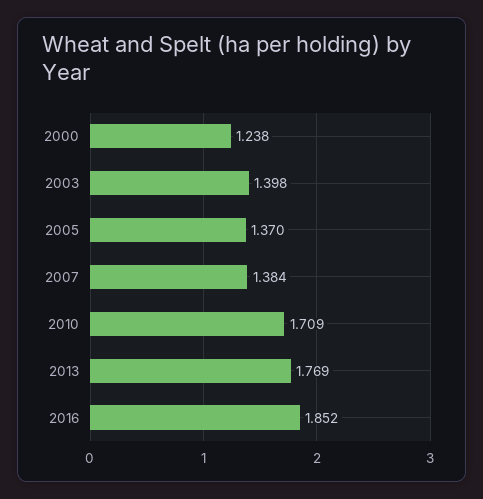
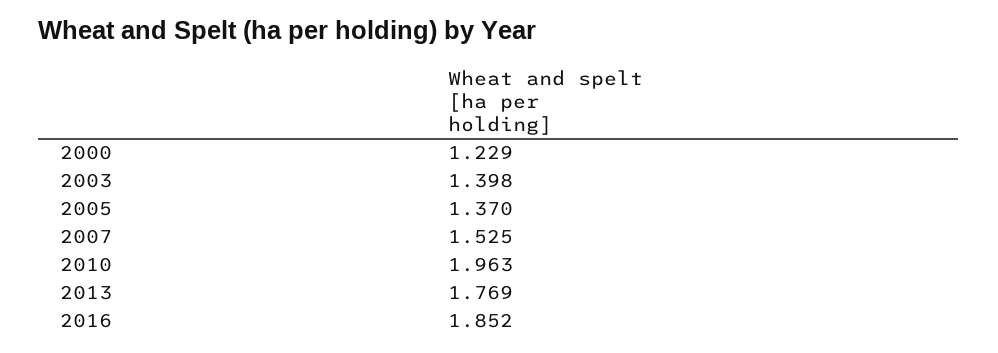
2000: 1.238 -> 1.229
2007: 1.384 -> 1.525
2010: 1.709 -> 1.963

